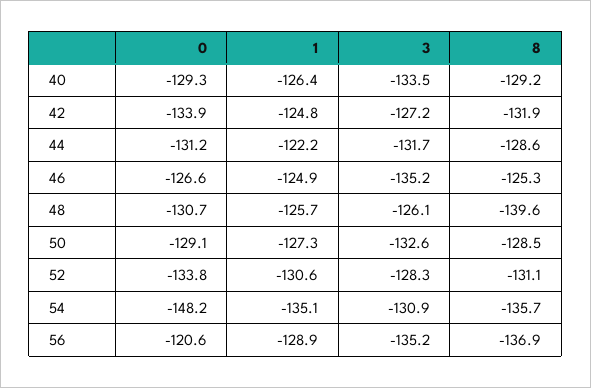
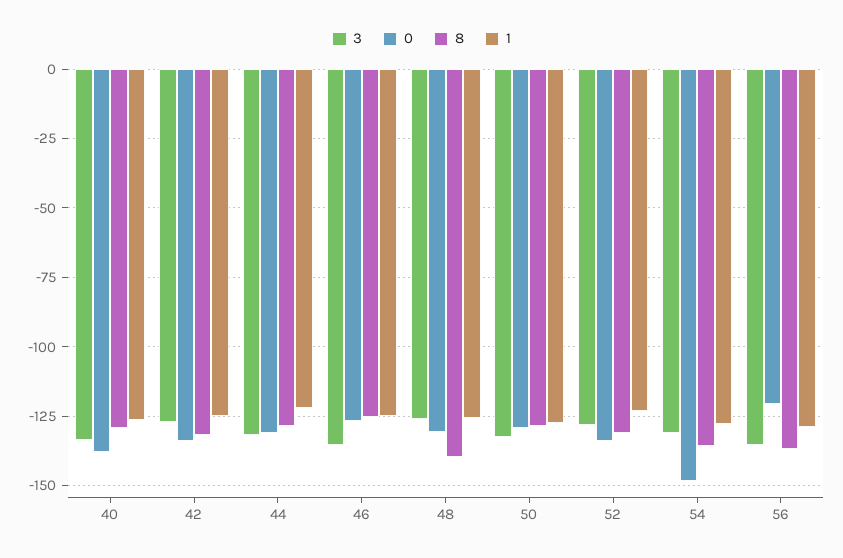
0, 40: -129.3 -> -137.5
1, 52: -130.6 -> -122.5
1, 54: -135.1 -> -127.5

